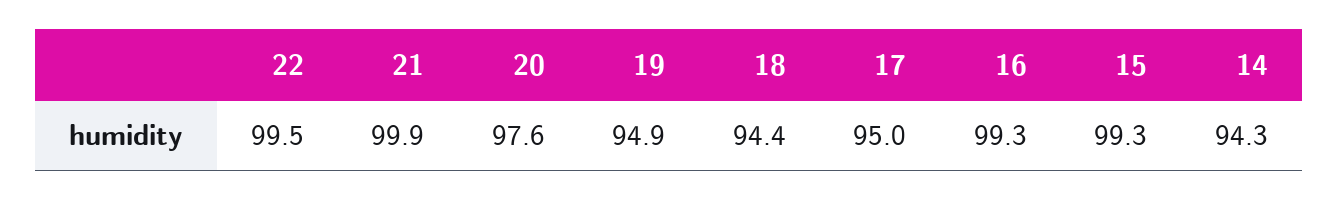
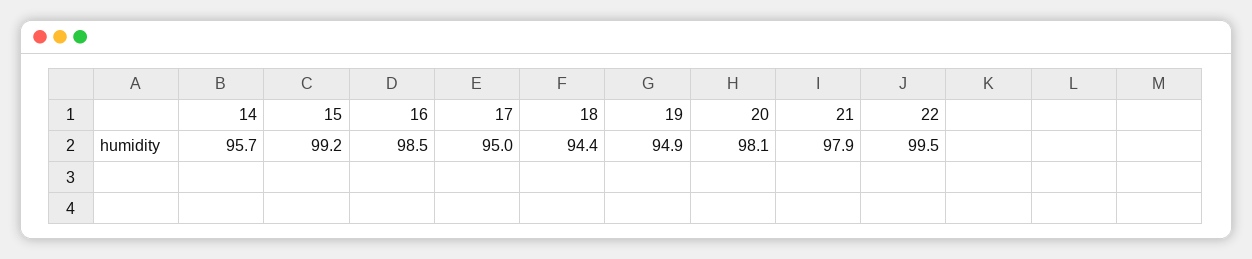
21: 99.9 -> 97.9
20: 97.6 -> 98.1
16: 99.3 -> 98.5
15: 99.3 -> 99.2
14: 94.3 -> 95.7

